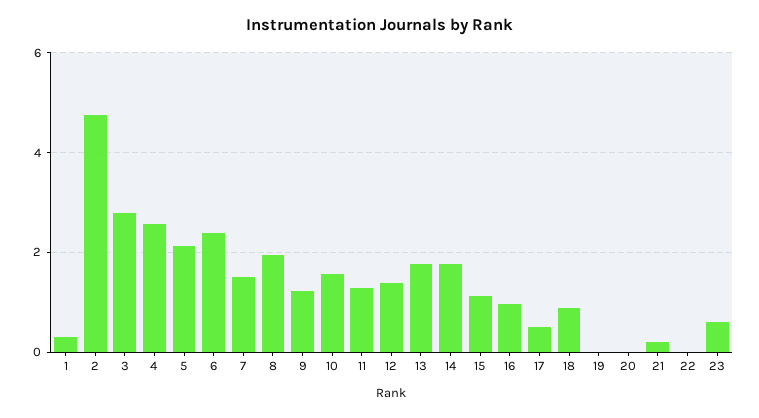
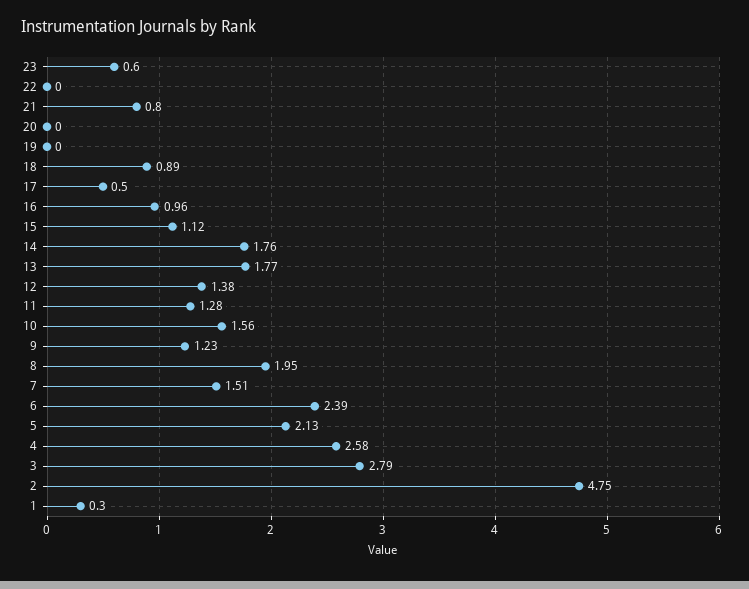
21: 0.2 -> 0.8

